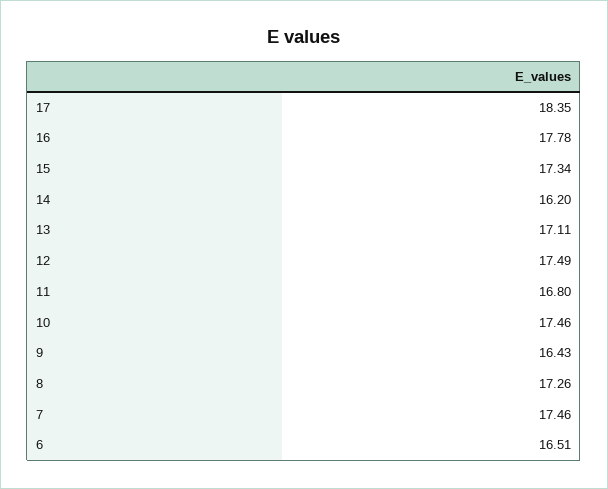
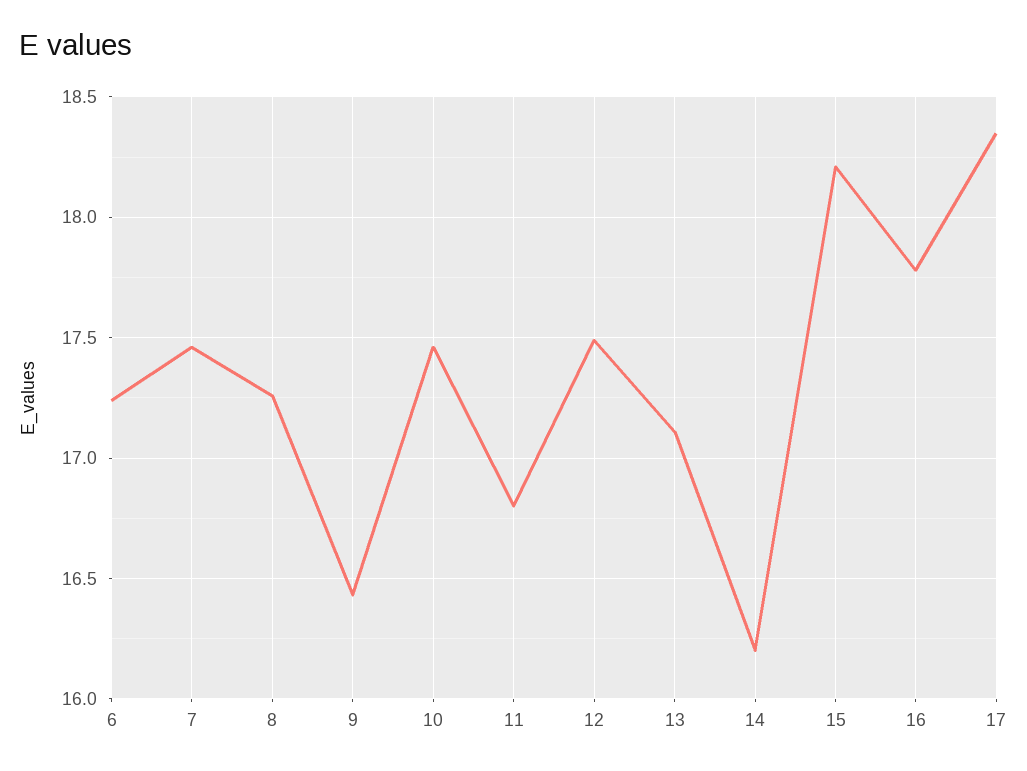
15: 17.34 -> 18.2
6: 16.51 -> 17.25

